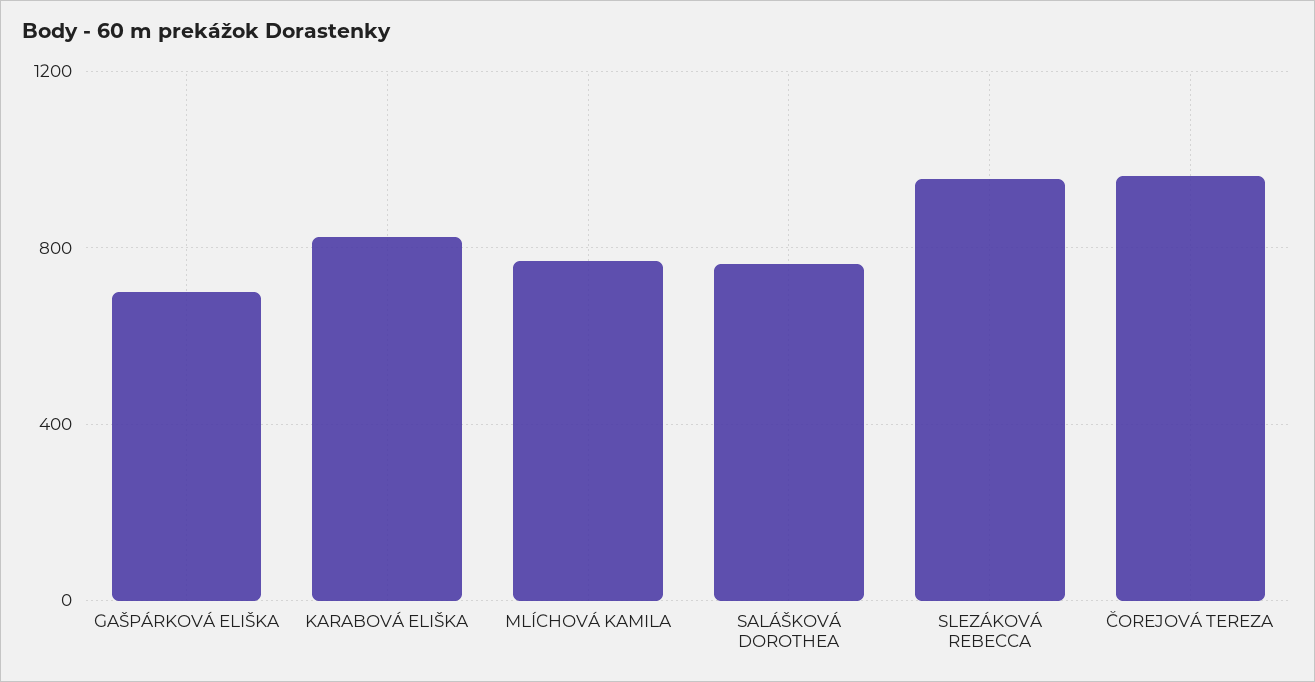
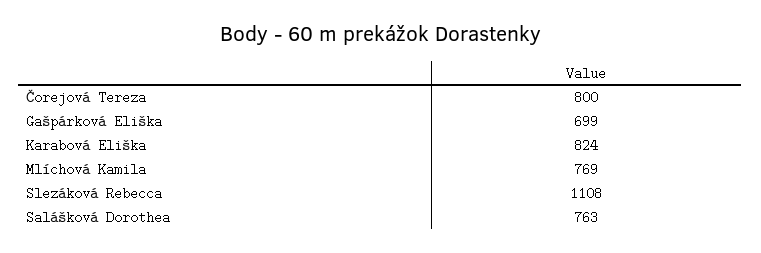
SLEZÁKOVÁ REBECCA: 950 -> 1108
ČOREJOVÁ TEREZA: 950 -> 800

